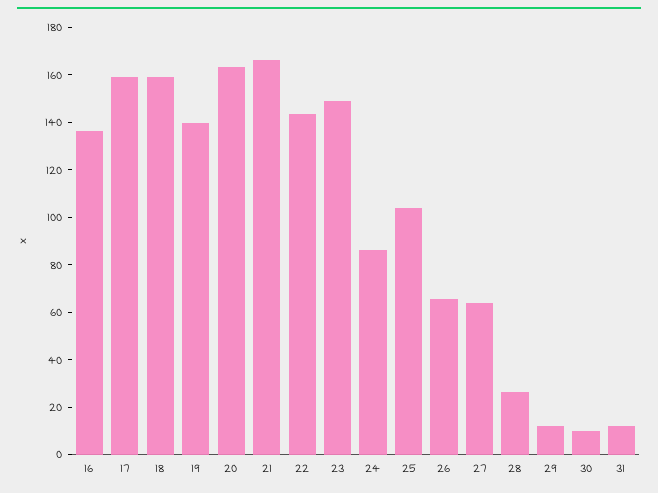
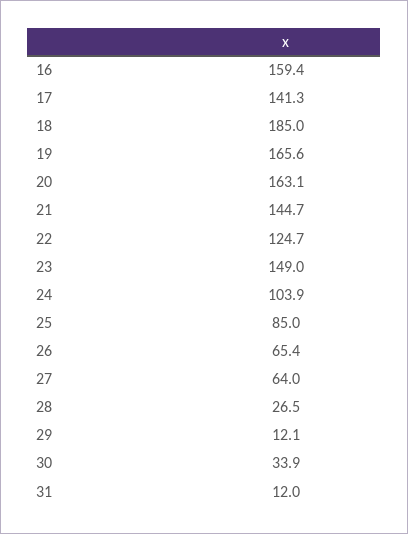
16: 135 -> 159.4
17: 160 -> 141.3
18: 160 -> 185
19: 140 -> 165.6
21: 165 -> 144.7
22: 145 -> 124.7
24: 85 -> 103.9
25: 105 -> 85
30: 10 -> 33.9

